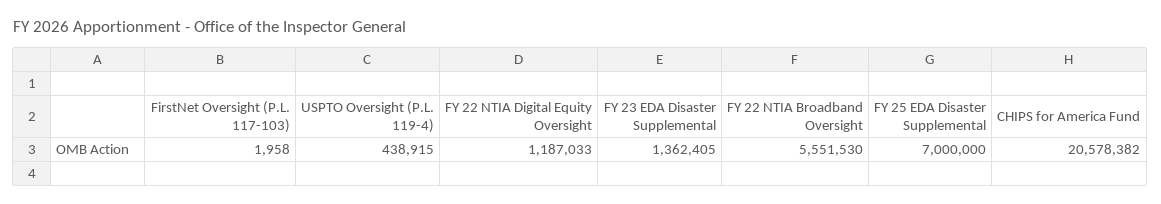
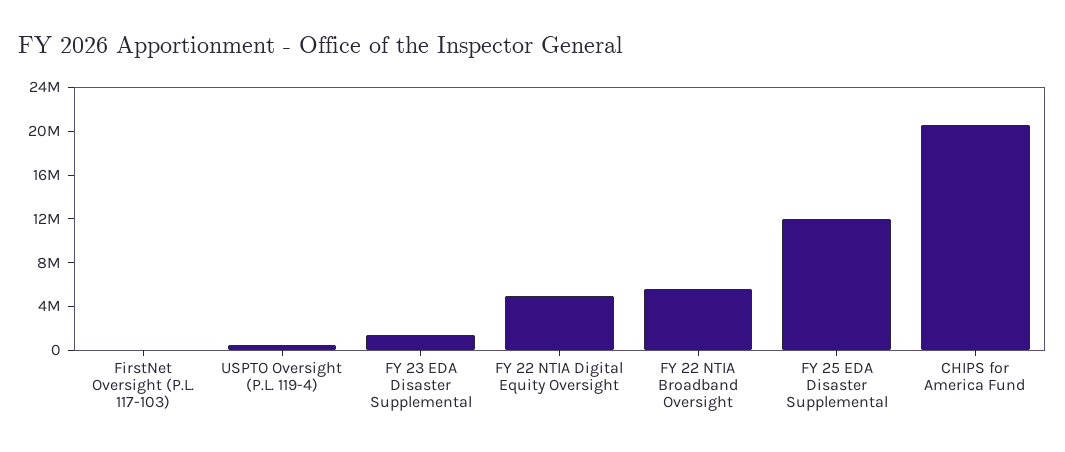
FY 22 NTIA Digital Equity Oversight: 1187033 -> 5000000
FY 25 EDA Disaster Supplemental: 7000000 -> 12000000

